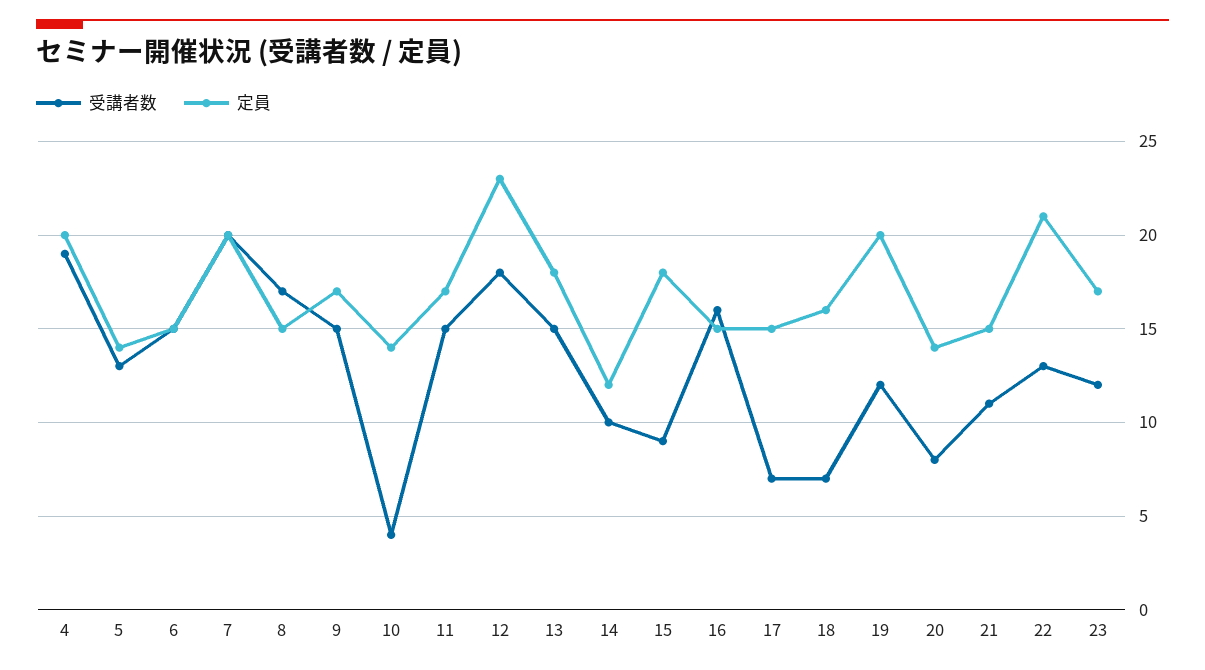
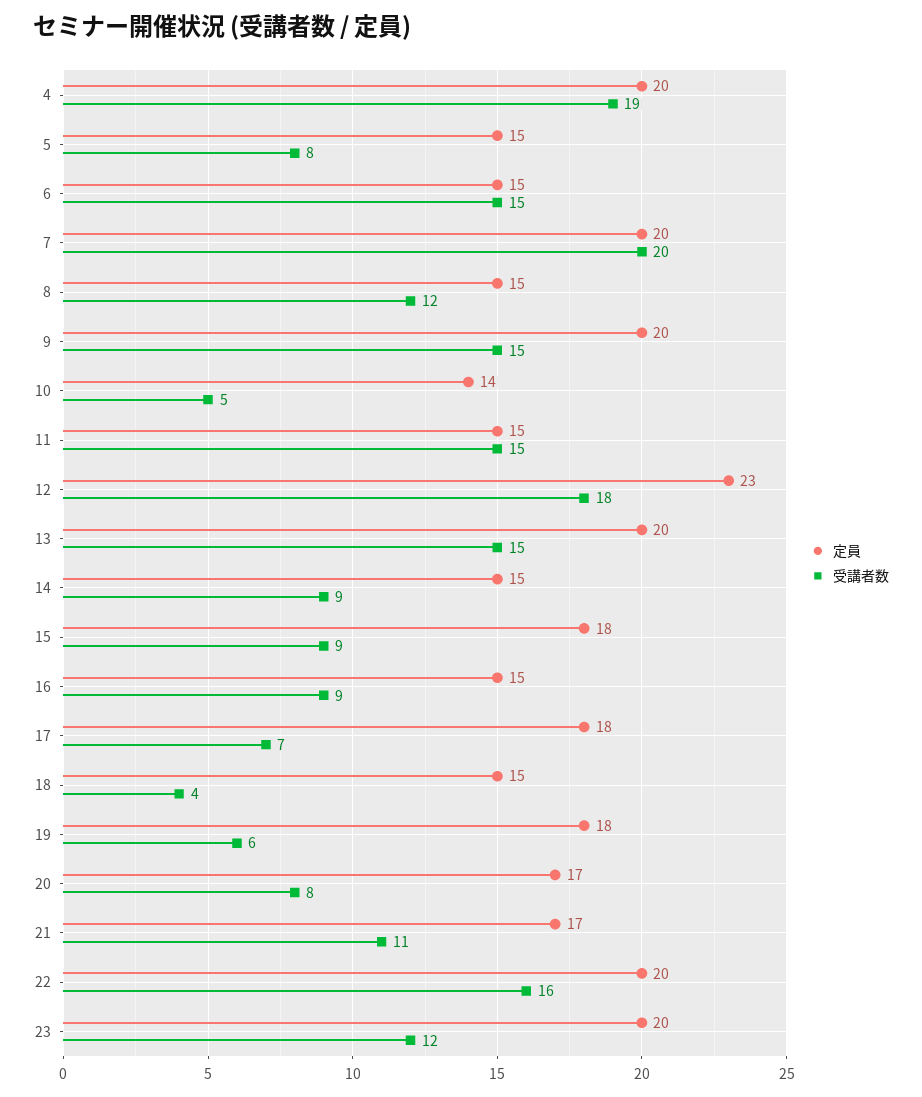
受講者数, 5: 13 -> 8
定員, 5: 14 -> 15
受講者数, 8: 17 -> 12
定員, 9: 17 -> 20
受講者数, 10: 4 -> 5
定員, 11: 17 -> 15
定員, 13: 18 -> 20
受講者数, 14: 10 -> 9
定員, 14: 12 -> 15
受講者数, 16: 16 -> 9
定員, 17: 15 -> 18
受講者数, 18: 7 -> 4
定員, 18: 16 -> 15
受講者数, 19: 12 -> 6
定員, 19: 20 -> 18
定員, 20: 14 -> 17
定員, 21: 15 -> 17
受講者数, 22: 13 -> 16
定員, 22: 21 -> 20
定員, 23: 17 -> 20

